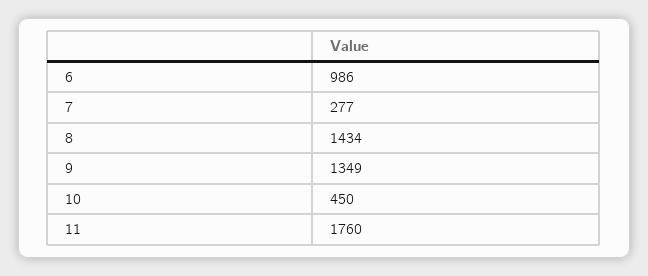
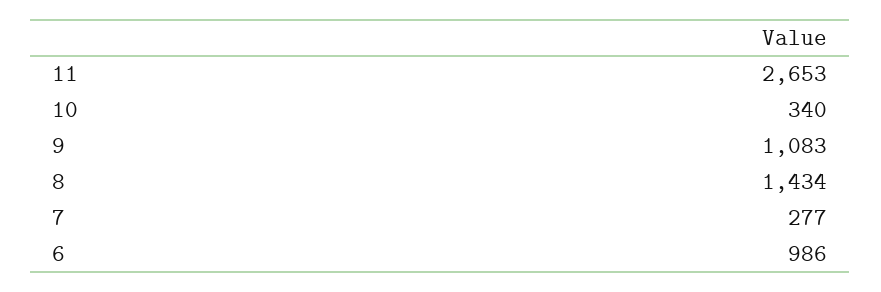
9: 1349 -> 1083
10: 450 -> 340
11: 1760 -> 2653

